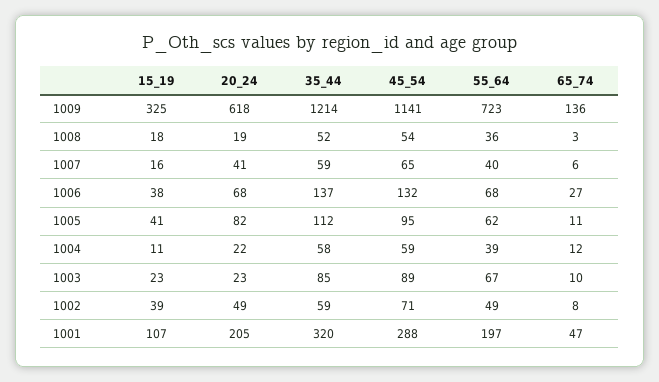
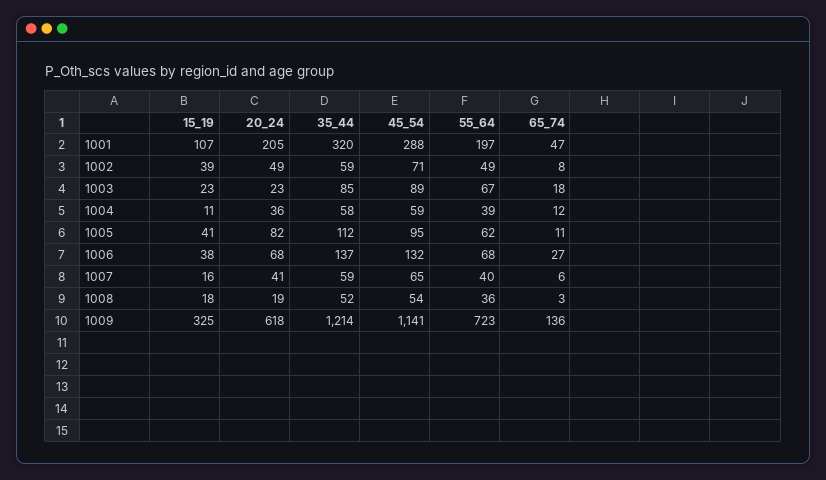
20_24, 1004: 22 -> 36
65_74, 1003: 10 -> 18

